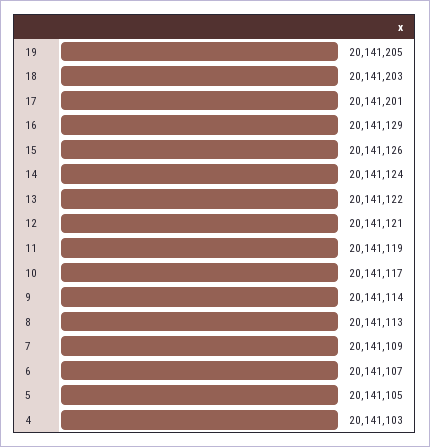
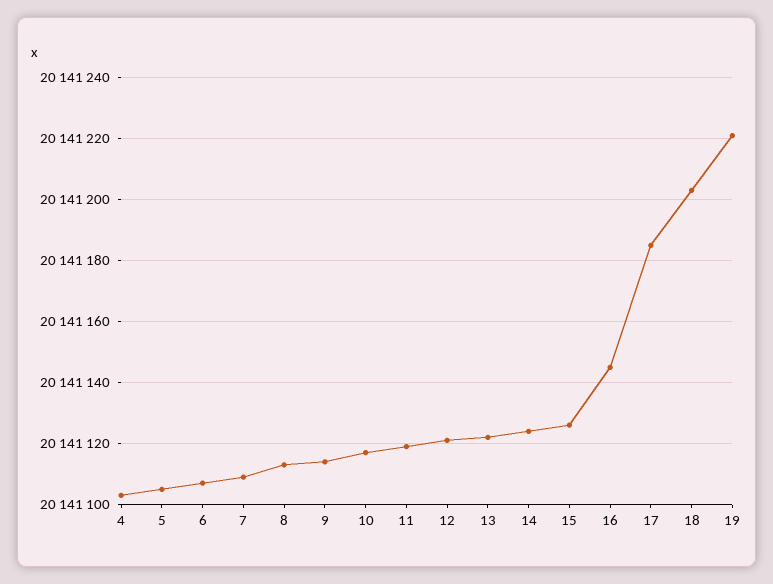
19: 20141205 -> 20141220
17: 20141201 -> 20141185
16: 20141129 -> 20141145

